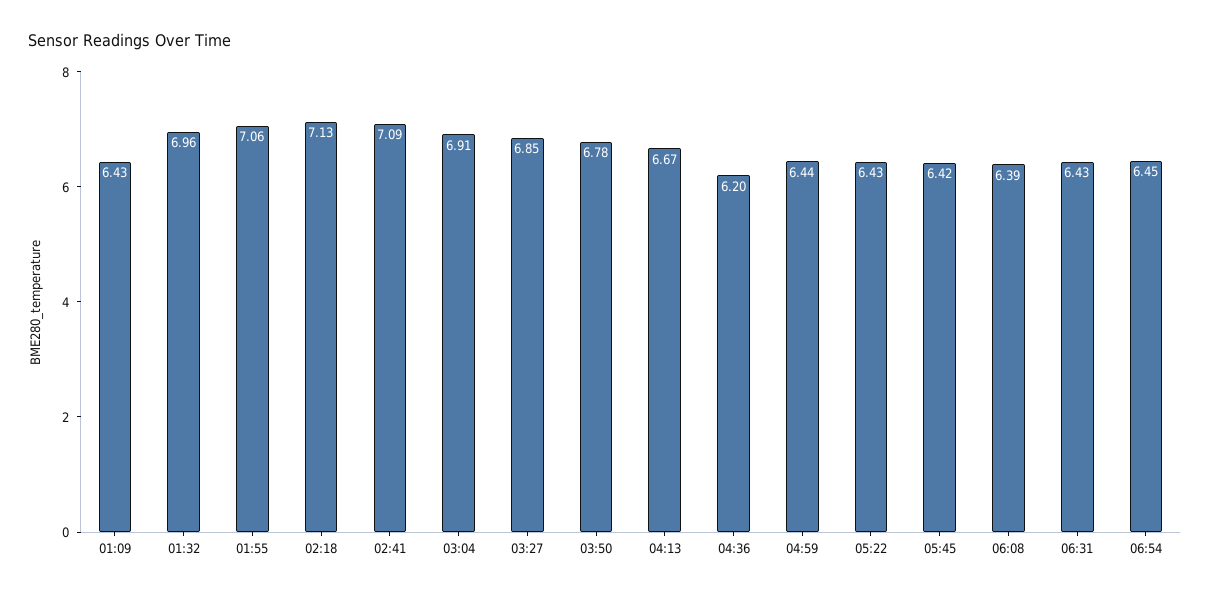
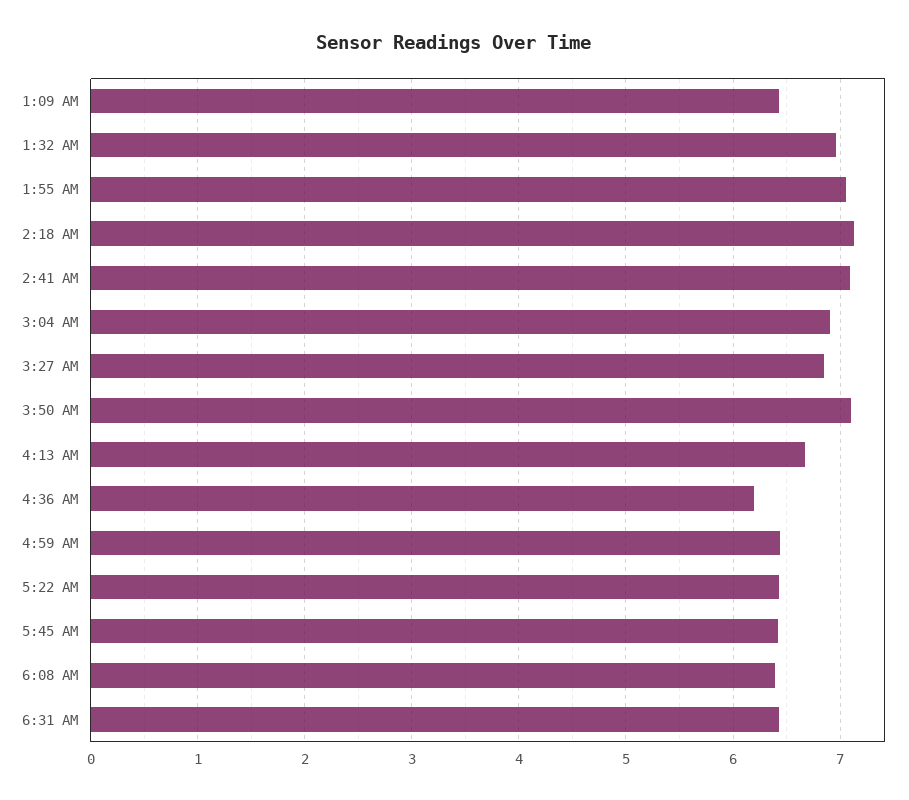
03:50: 6.78 -> 7.1
06:54: 6.45 -> none

